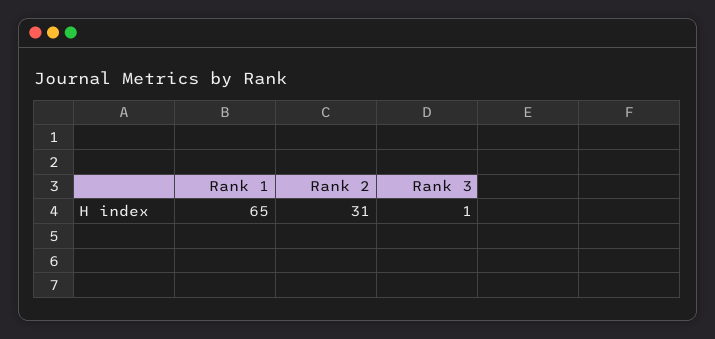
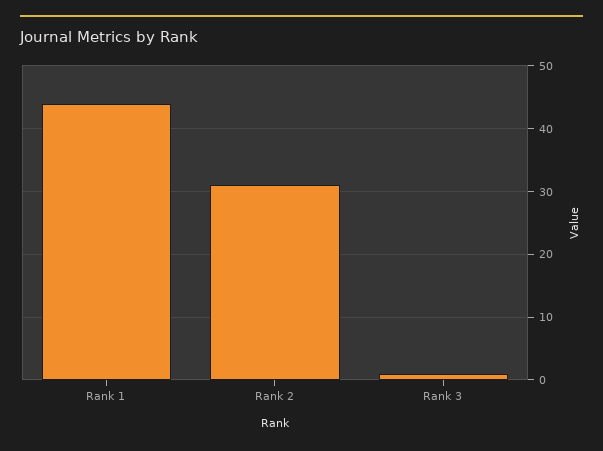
Rank 1: 65 -> 44

